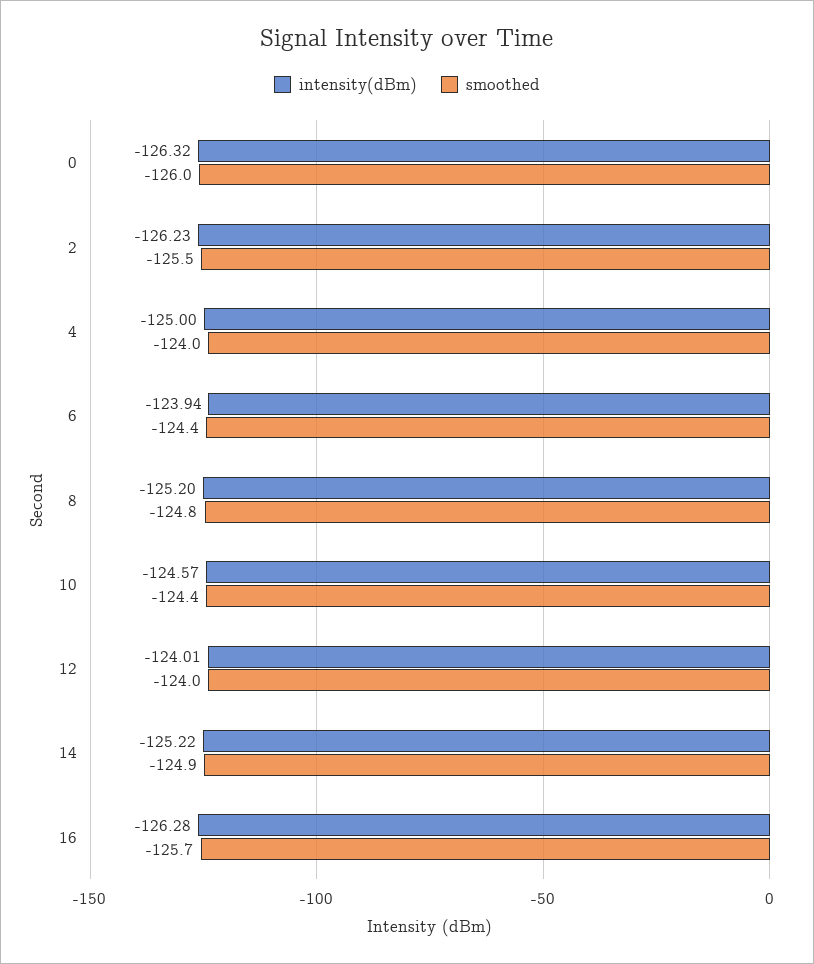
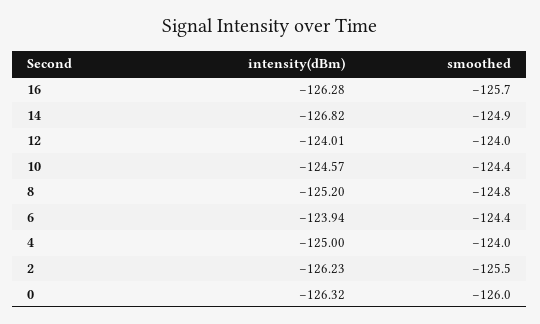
intensity(dBm), 14: -125.22 -> -126.82

